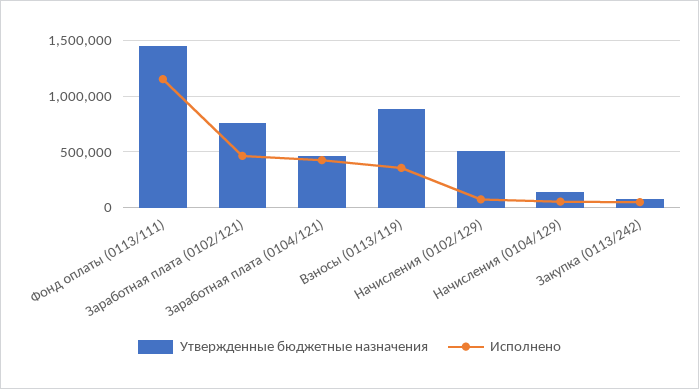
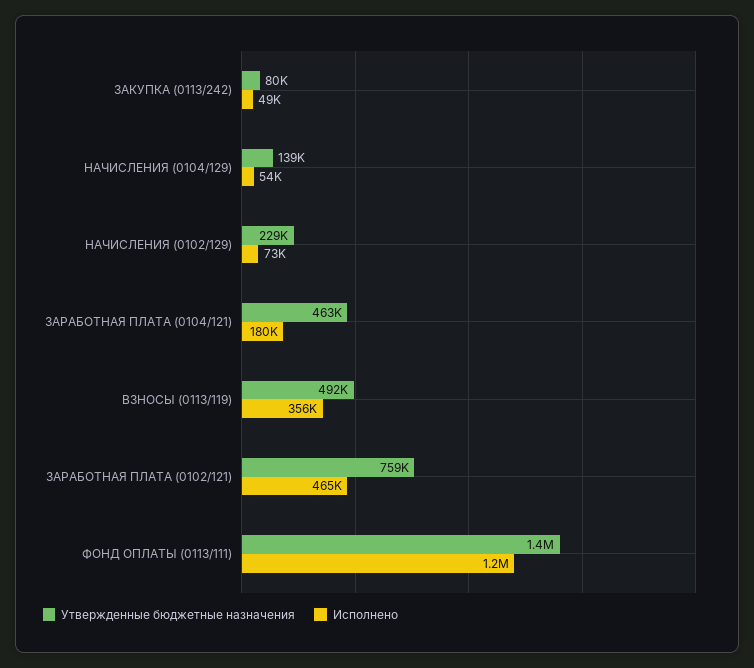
Исполнено, Заработная плата (0104/121): 400000 -> 180000
Утвержденные бюджетные назначения, Взносы (0113/119): 900000 -> 492000
Утвержденные бюджетные назначения, Начисления (0102/129): 500000 -> 229000

